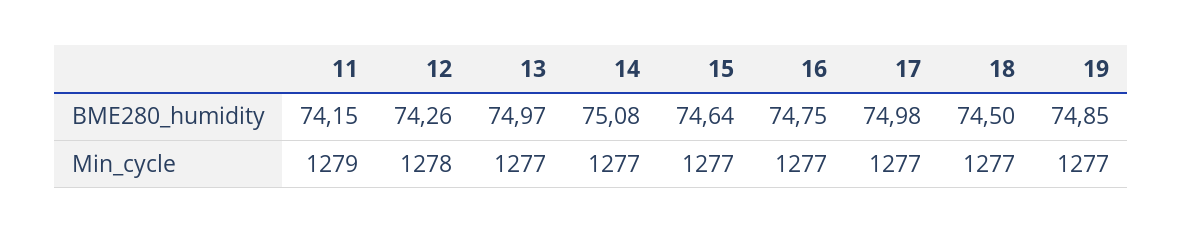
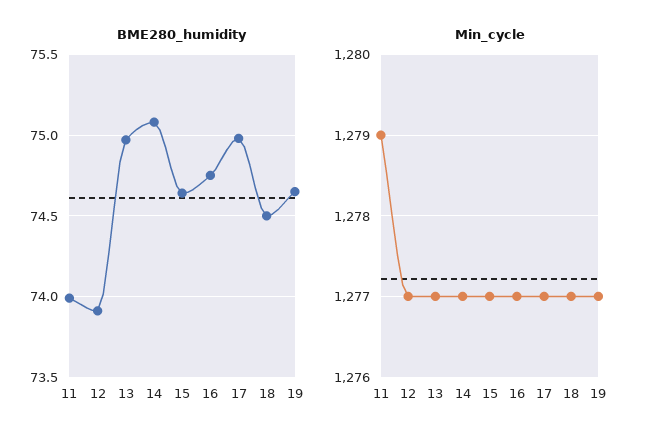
BME280_humidity, 11: 74.15 -> 74
BME280_humidity, 12: 74.26 -> 73.9
BME280_humidity, 19: 74.85 -> 74.65
Min_cycle, 12: 1278 -> 1277

